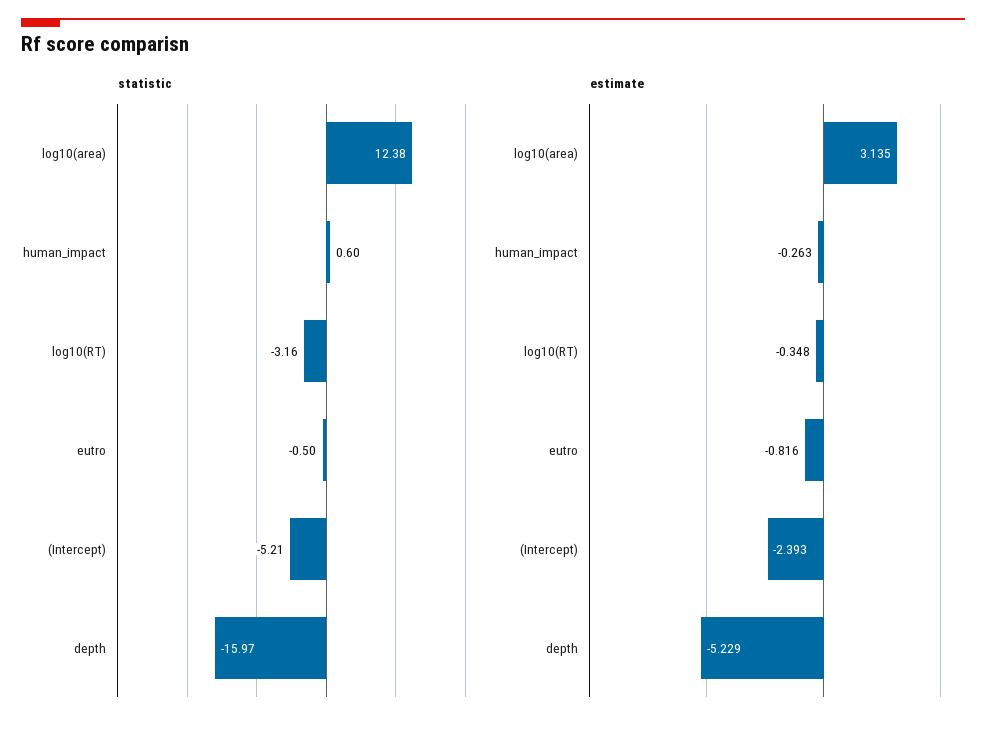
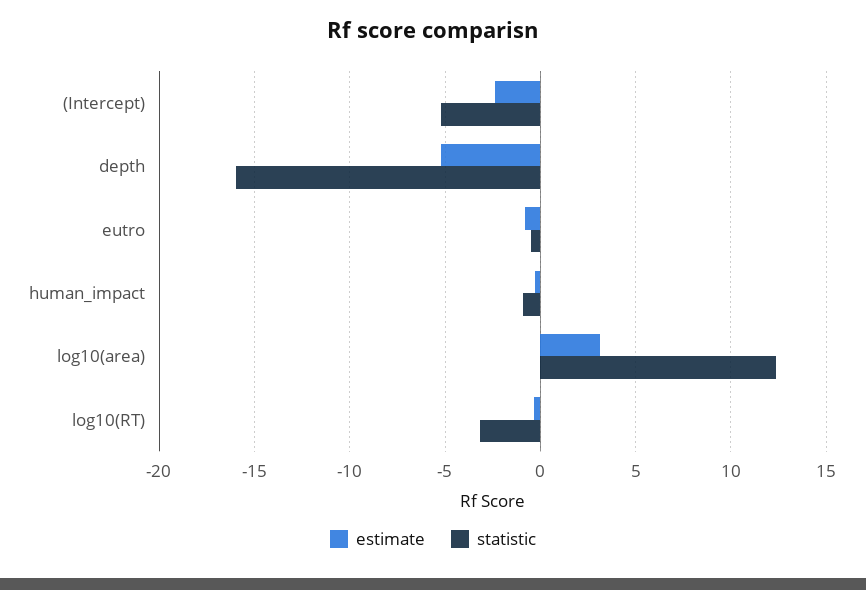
statistic, human_impact: 0.6 -> -1

